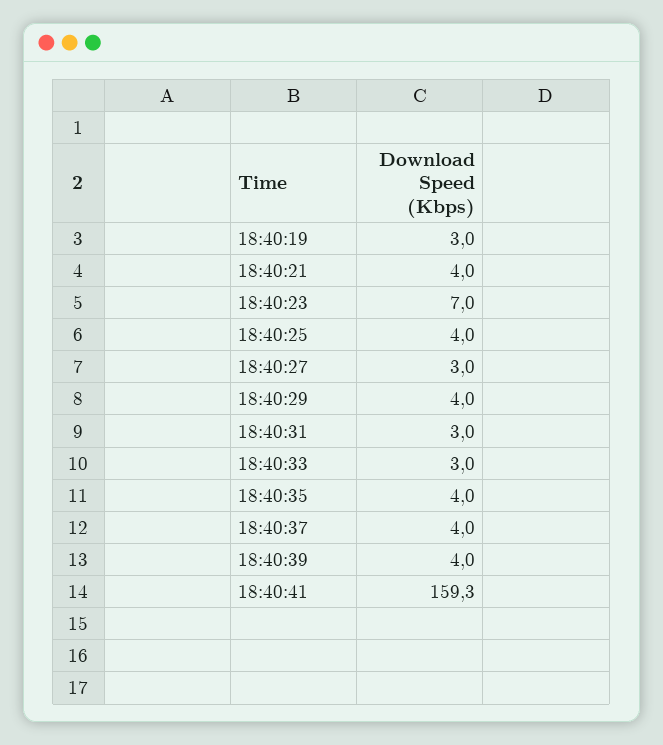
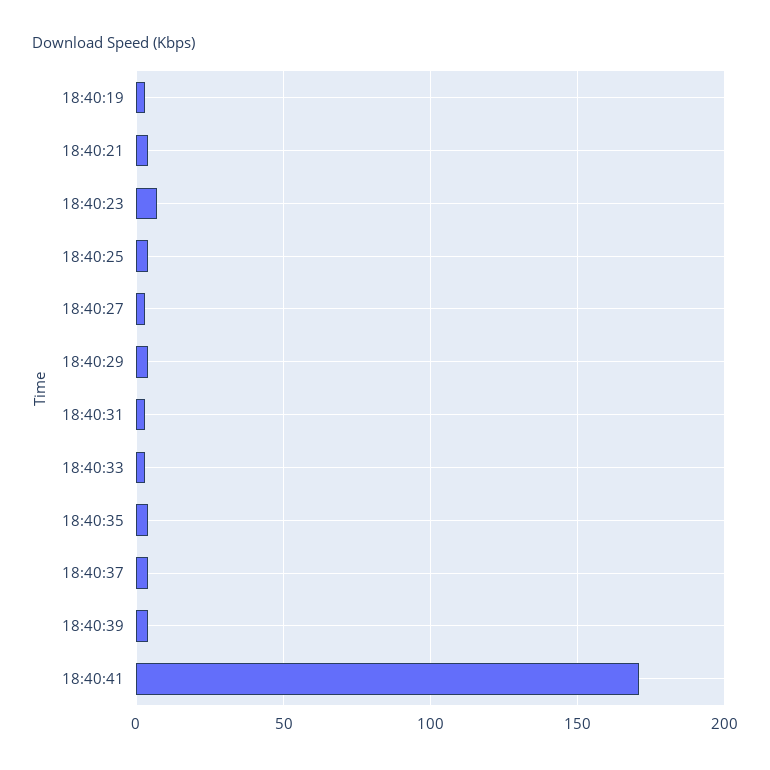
18:40:41: 159.3 -> 170

